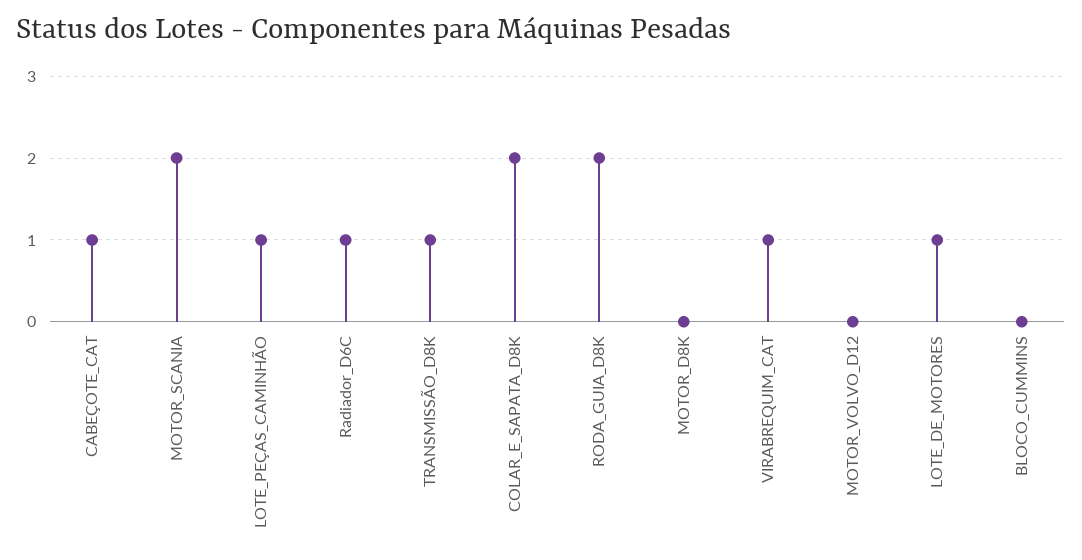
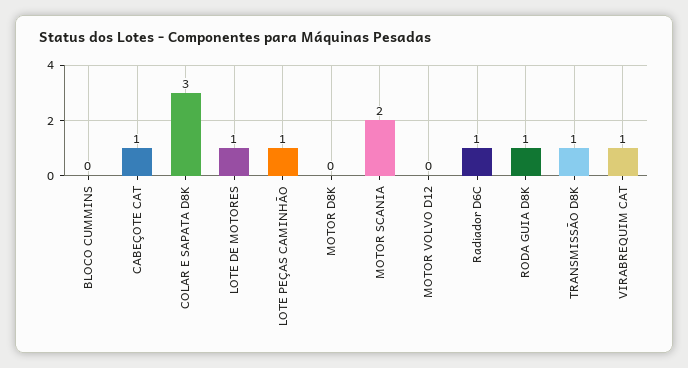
COLAR_E_SAPATA_D8K: 2 -> 3
RODA_GUIA_D8K: 2 -> 1

